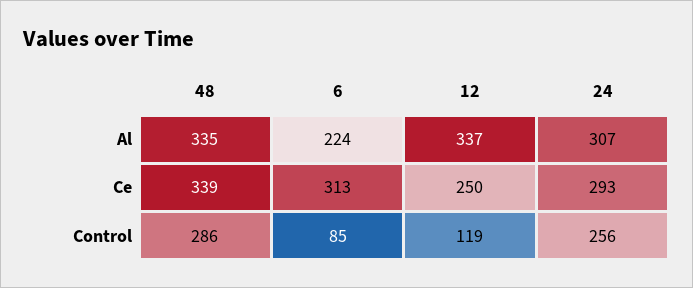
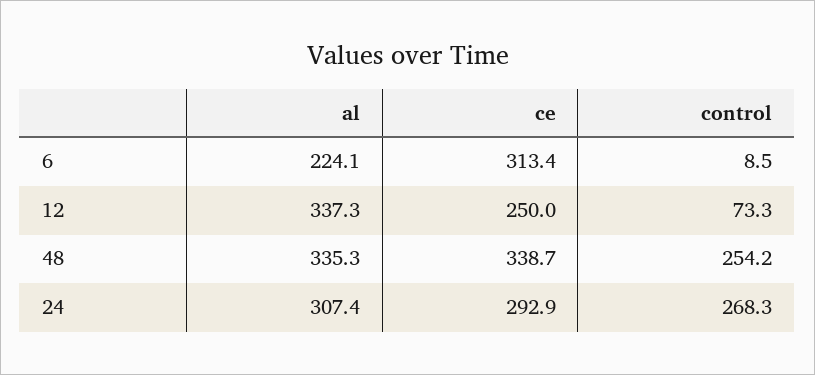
48, Control: 286 -> 254.2
6, Control: 85 -> 8.5
12, Control: 119 -> 73.3
24, Control: 256 -> 268.3

